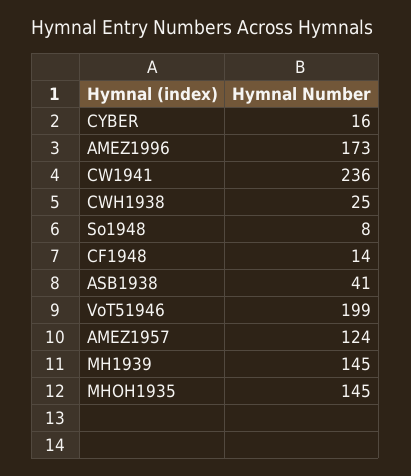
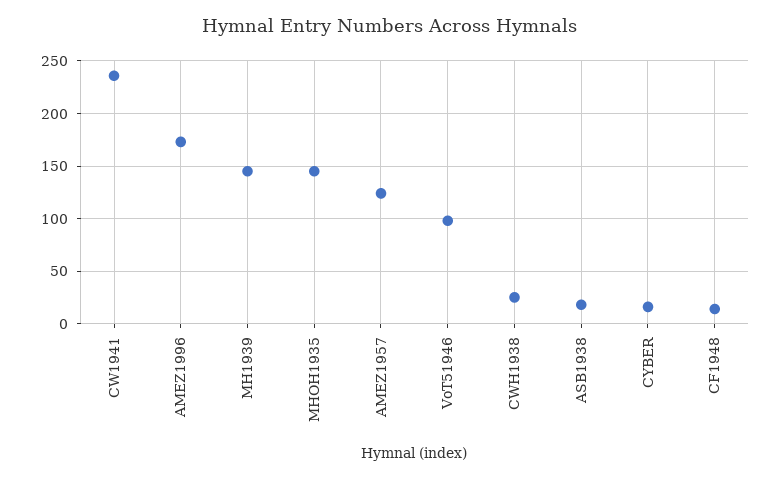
So1948: 8 -> none
ASB1938: 41 -> 20
VoT51946: 199 -> 100

